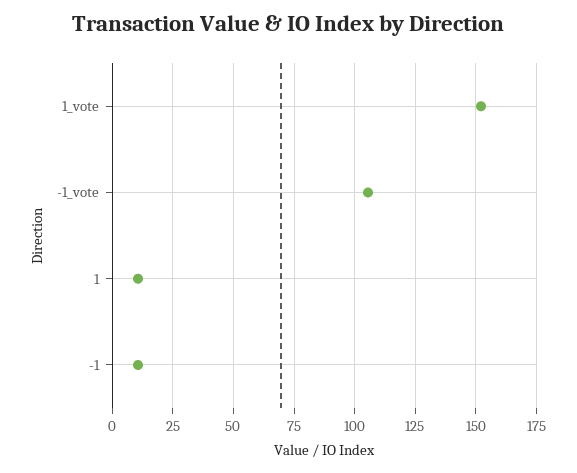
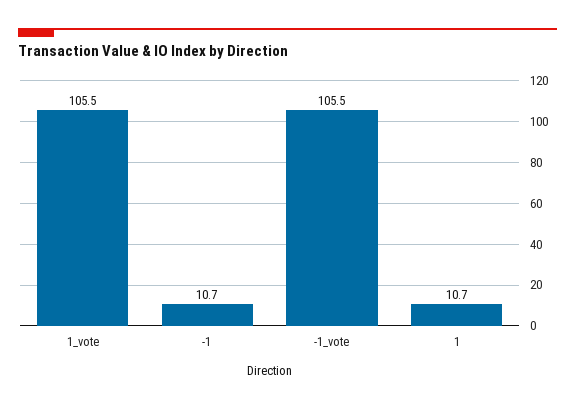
1_vote: 152.5 -> 105.5

